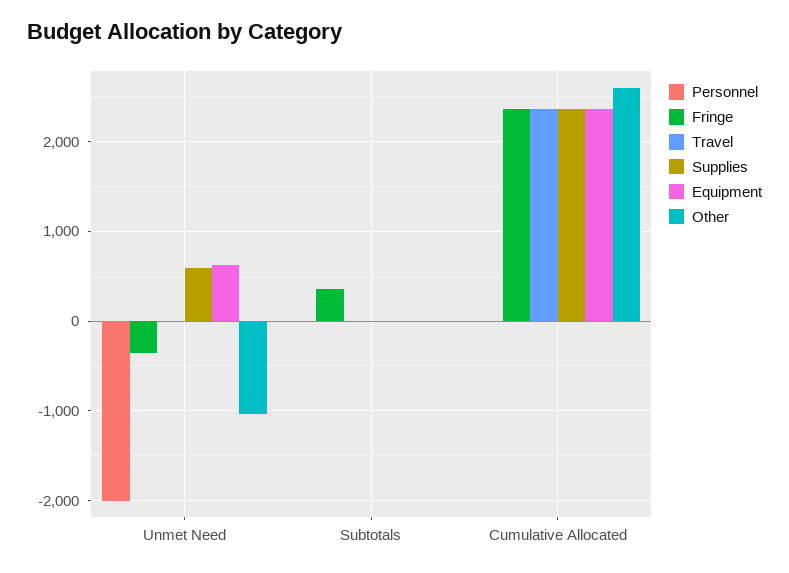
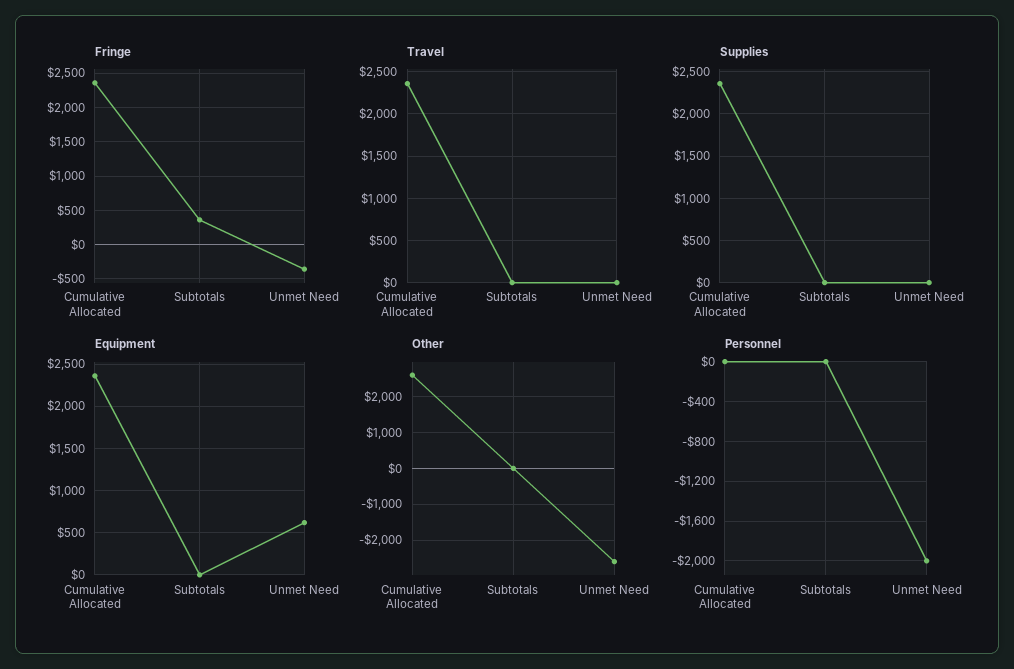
Supplies, Unmet Need: 600 -> 0
Other, Unmet Need: -1000 -> -2600

